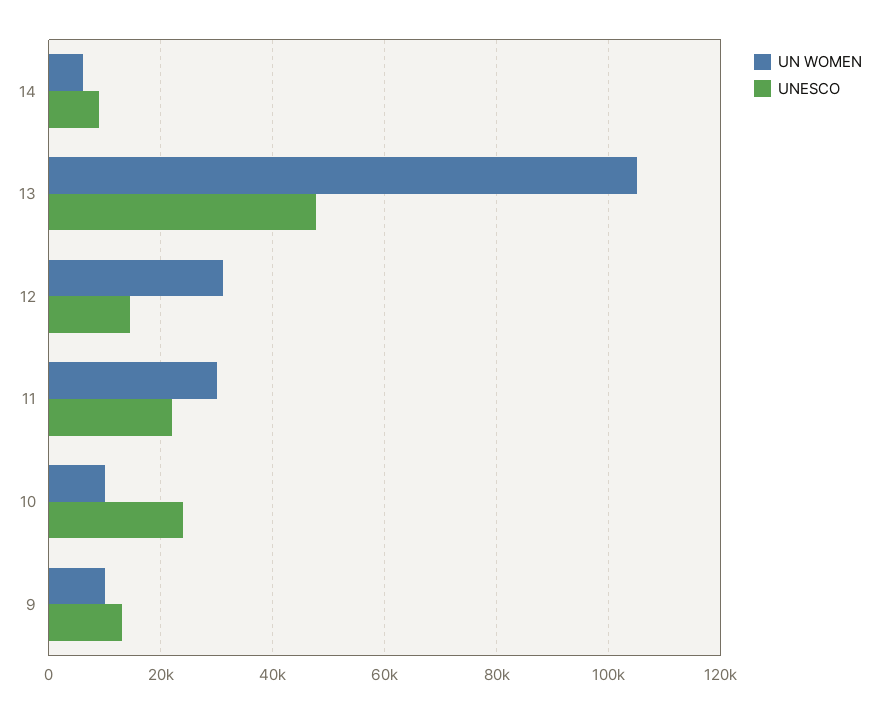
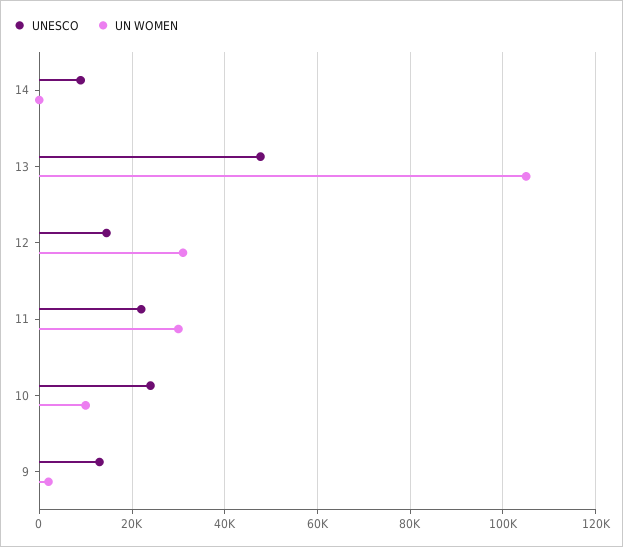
UN WOMEN, 14: 6000 -> 0
UN WOMEN, 9: 10000 -> 2000

